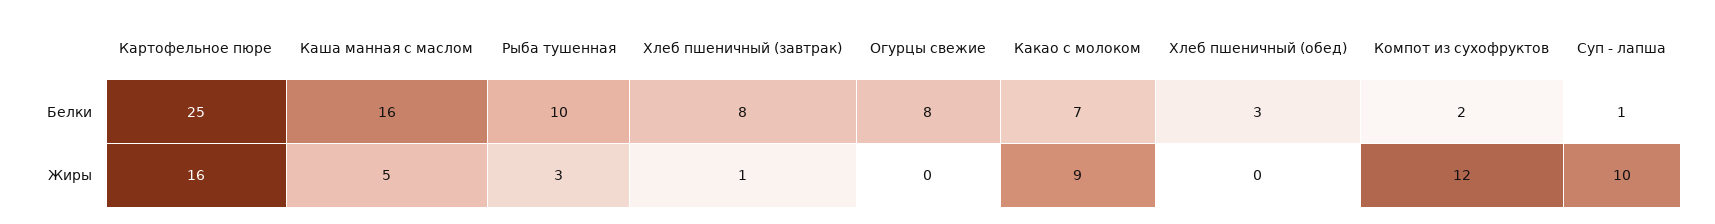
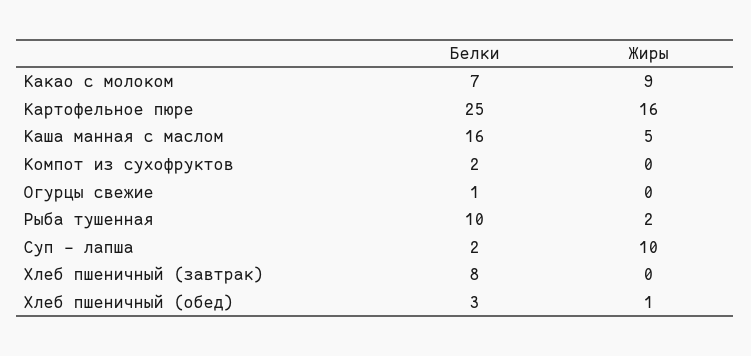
Огурцы свежие, Белки: 8 -> 1
Суп - лапша, Белки: 1 -> 2
Рыба тушенная, Жиры: 3 -> 2
Хлеб пшеничный (завтрак), Жиры: 1 -> 0
Хлеб пшеничный (обед), Жиры: 0 -> 1
Компот из сухофруктов, Жиры: 12 -> 0

